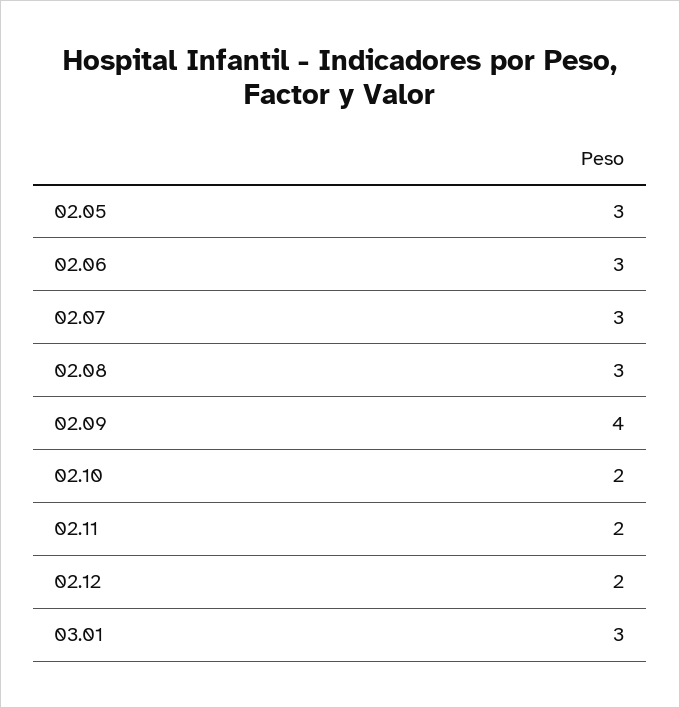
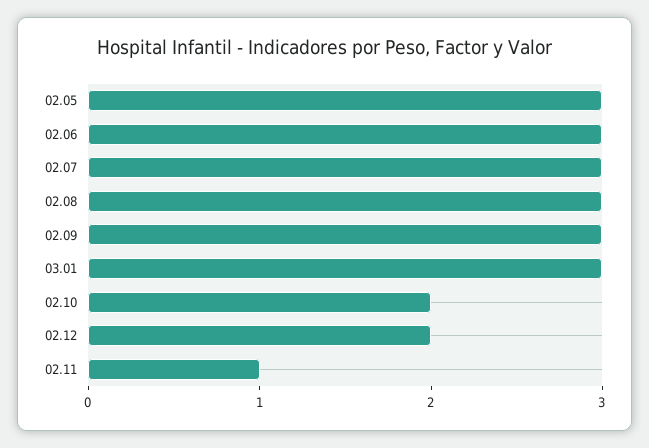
02.09: 4 -> 3
02.11: 2 -> 1

